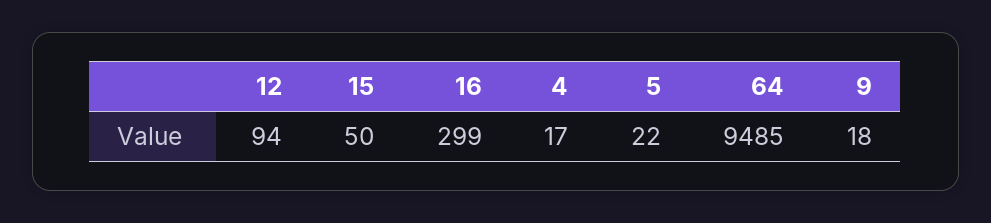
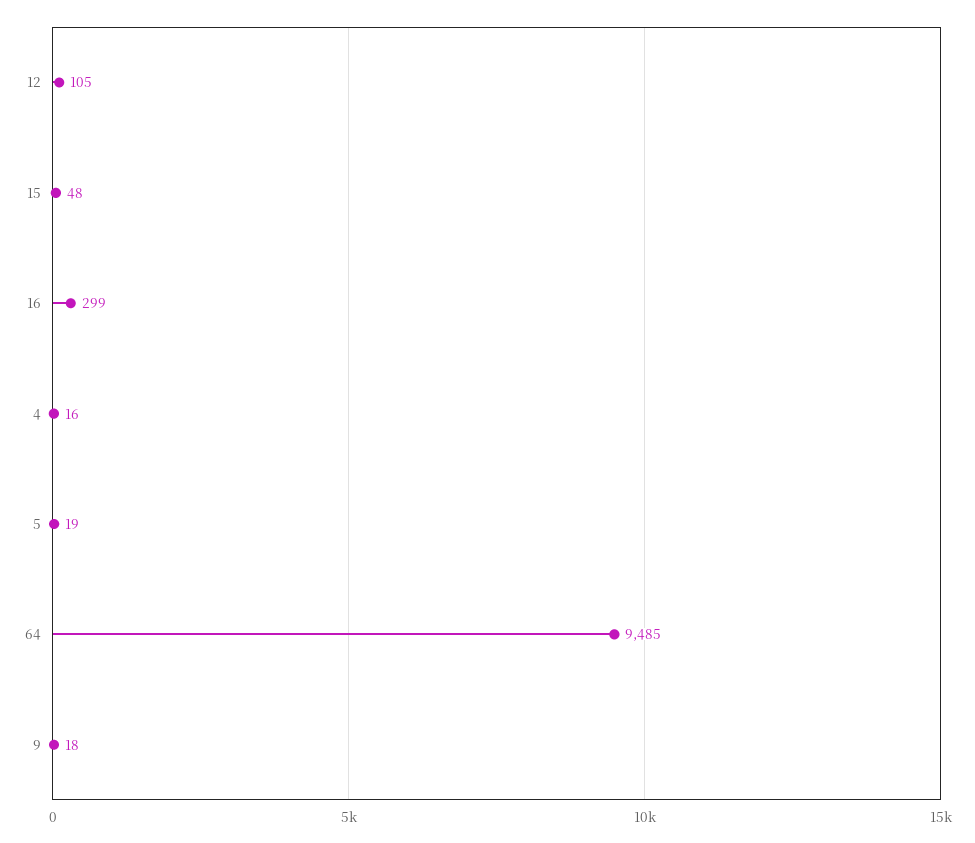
12: 94 -> 105
15: 50 -> 48
4: 17 -> 16
5: 22 -> 19

